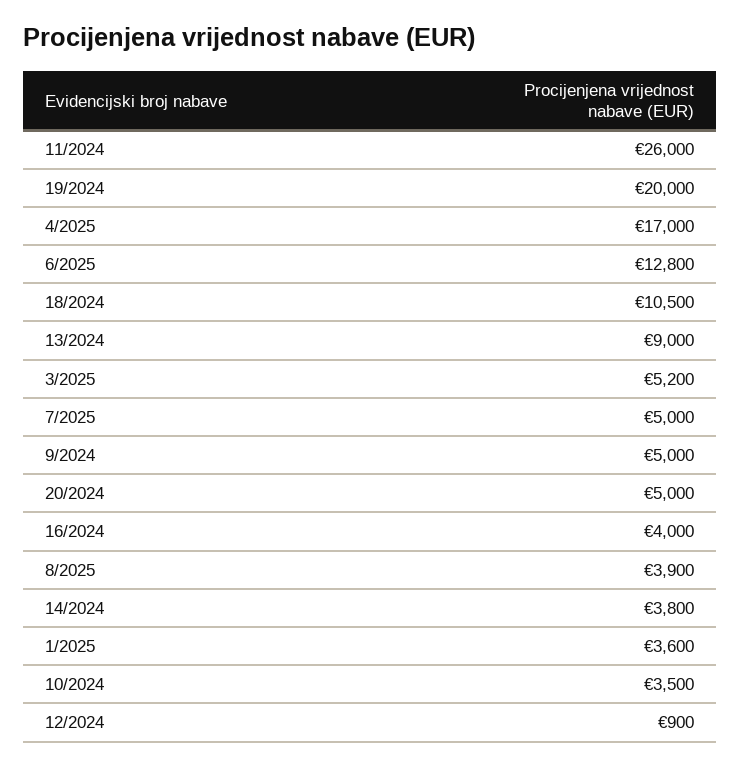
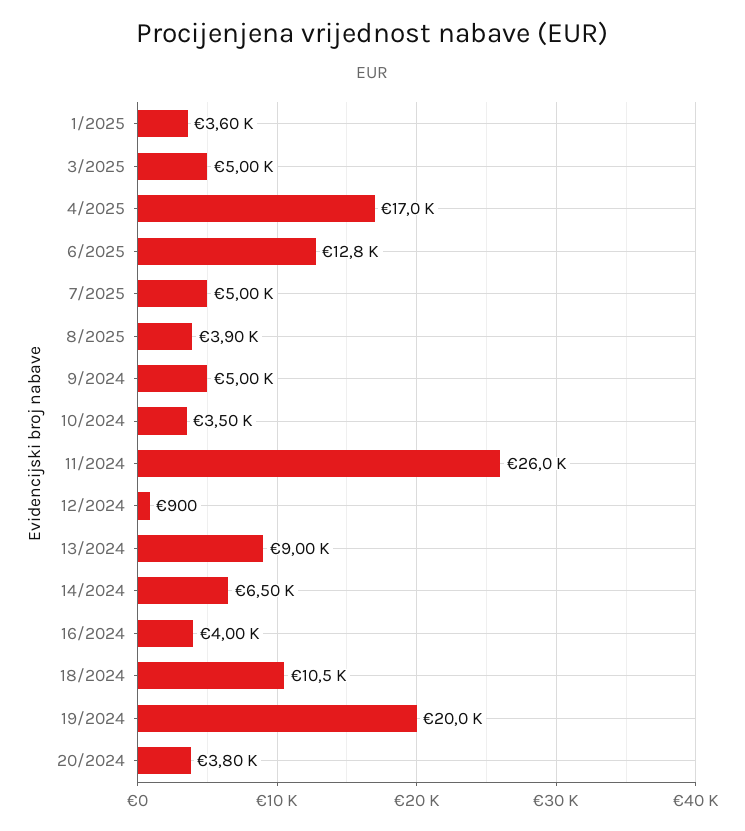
3/2025: 5200 -> 5000
20/2024: 5000 -> 3800
14/2024: 3800 -> 6500

